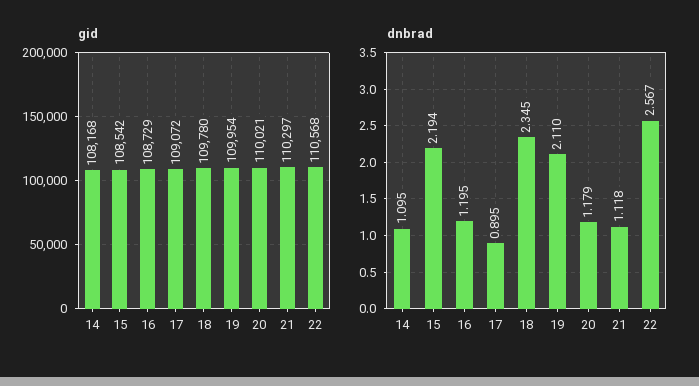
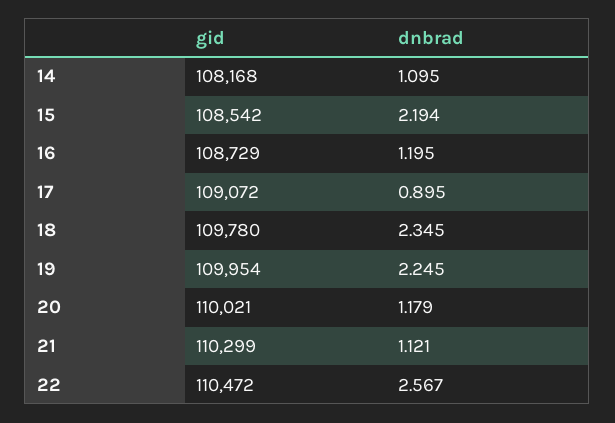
gid, 21: 110297 -> 110299
gid, 22: 110568 -> 110472
dnbrad, 19: 2.11 -> 2.245
dnbrad, 21: 1.118 -> 1.121

